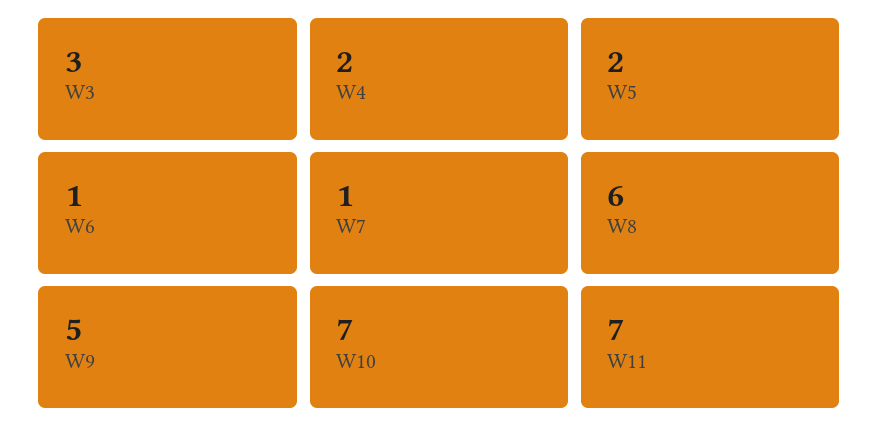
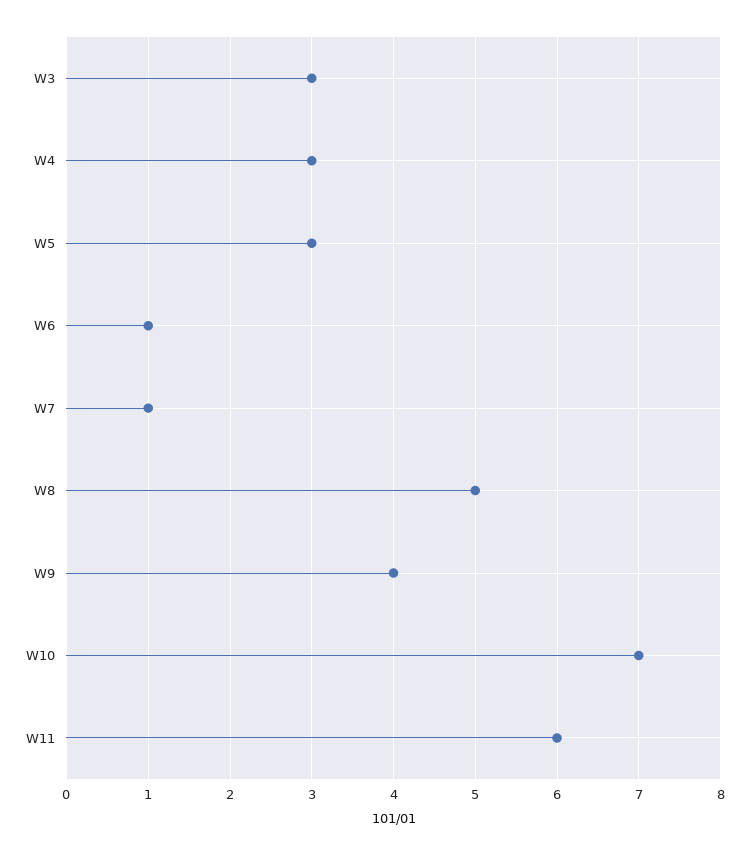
W4: 2 -> 3
W5: 2 -> 3
W8: 6 -> 5
W9: 5 -> 4
W11: 7 -> 6

